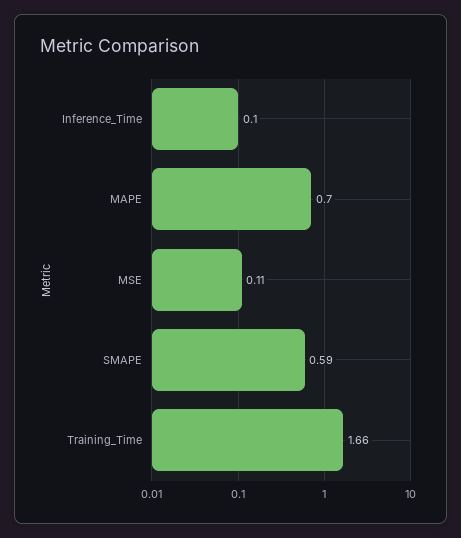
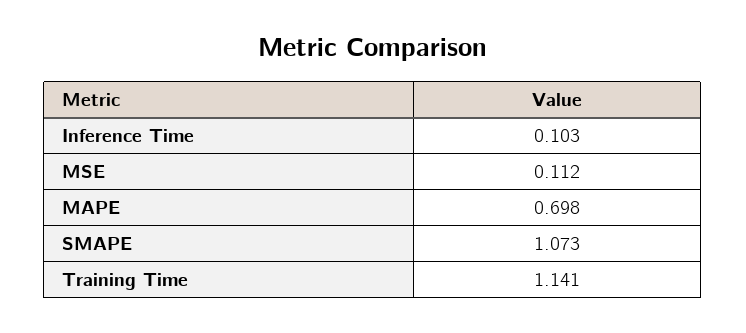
SMAPE: 0.59 -> 1.073
Training_Time: 1.66 -> 1.141

